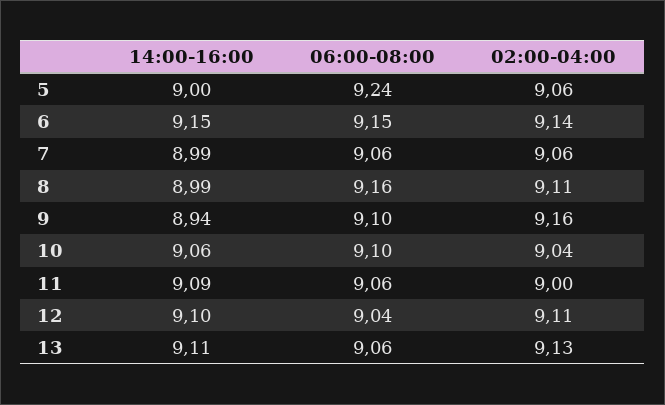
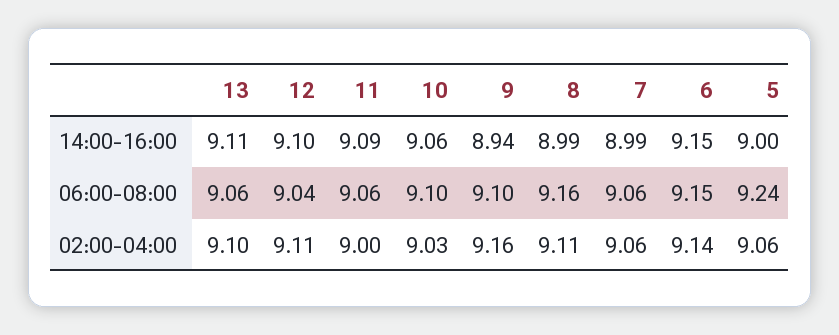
02:00-04:00, 10: 9.04 -> 9.03
02:00-04:00, 13: 9.13 -> 9.1

